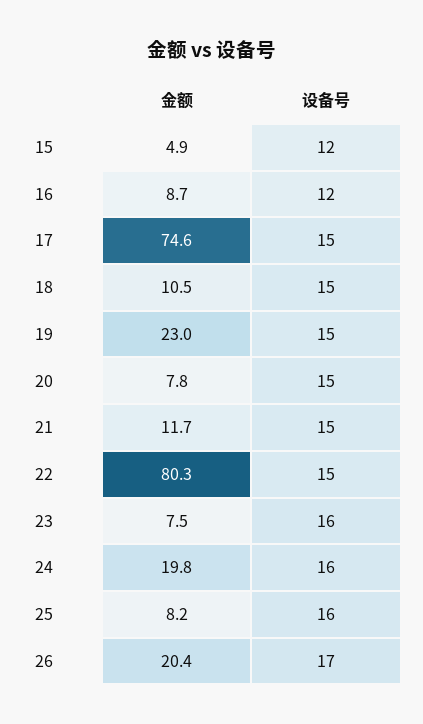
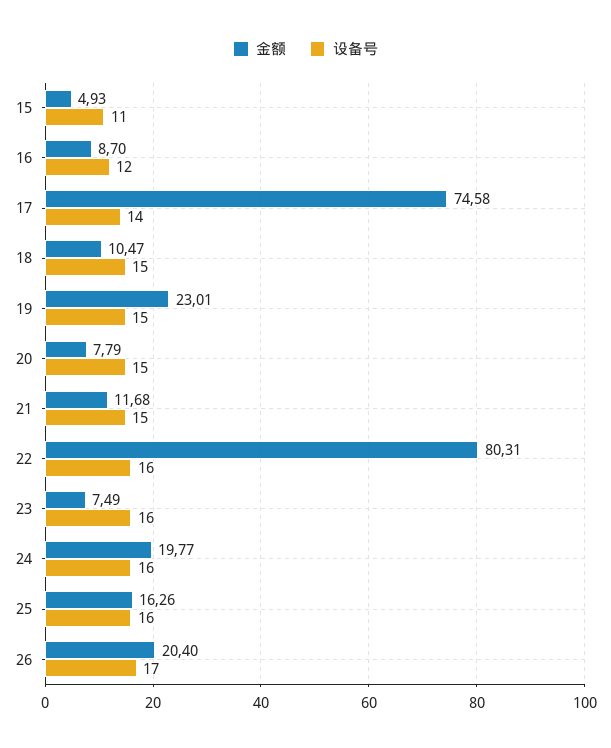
设备号, 15: 12 -> 11
设备号, 17: 15 -> 14
设备号, 22: 15 -> 16
金额, 25: 8.2 -> 16.26

